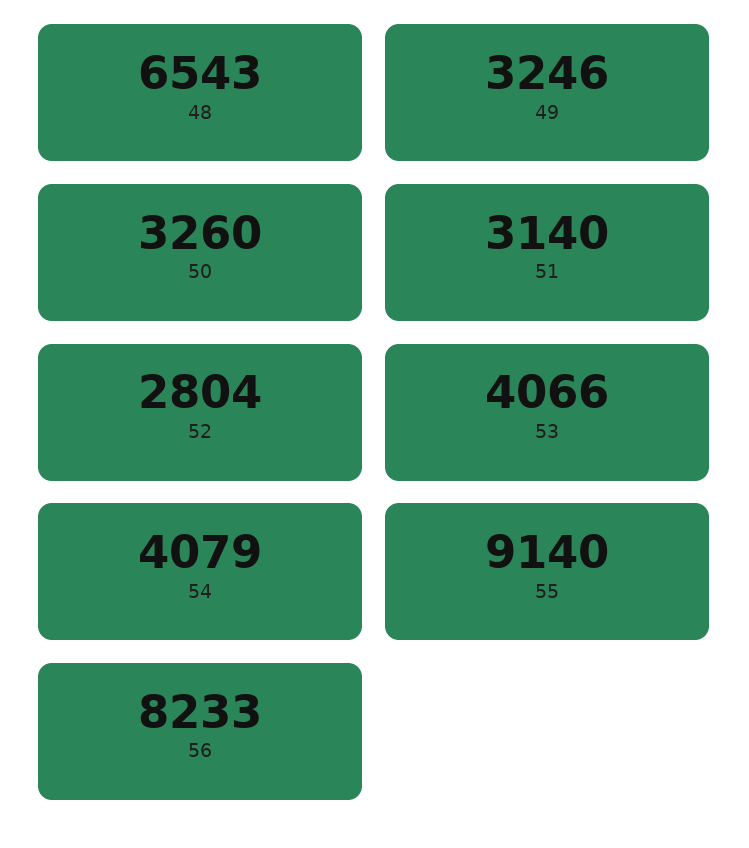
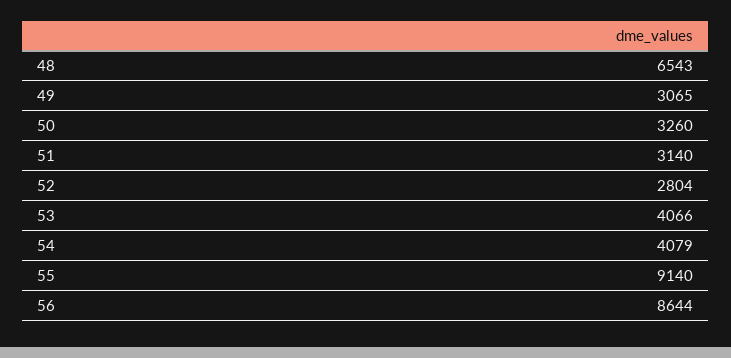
49: 3246 -> 3065
56: 8233 -> 8644

